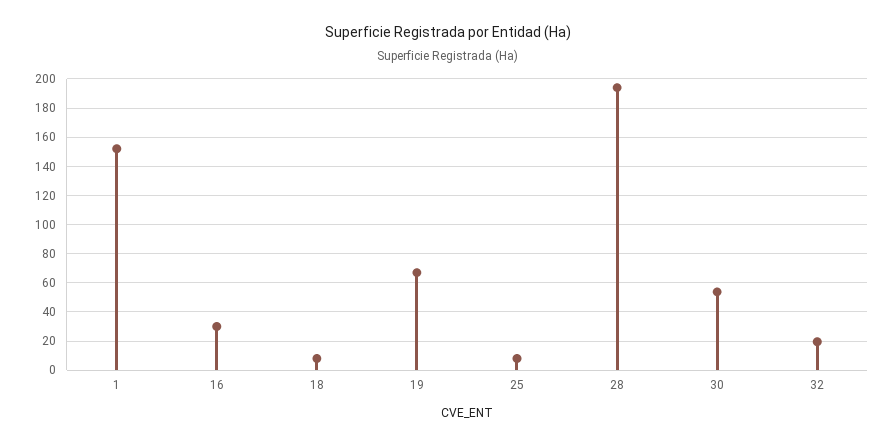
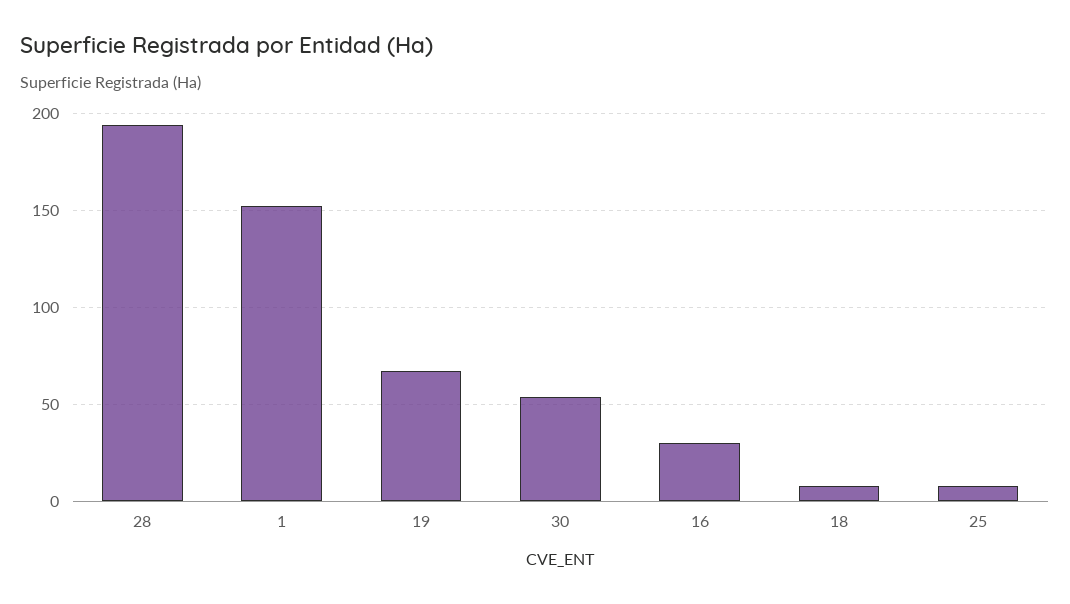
32: 20 -> none

